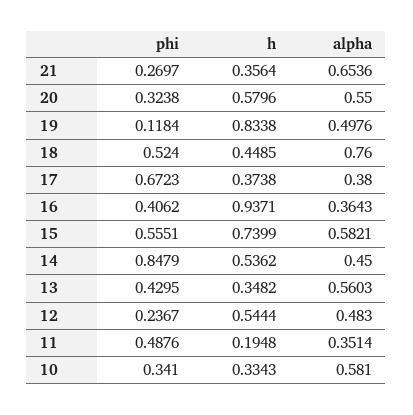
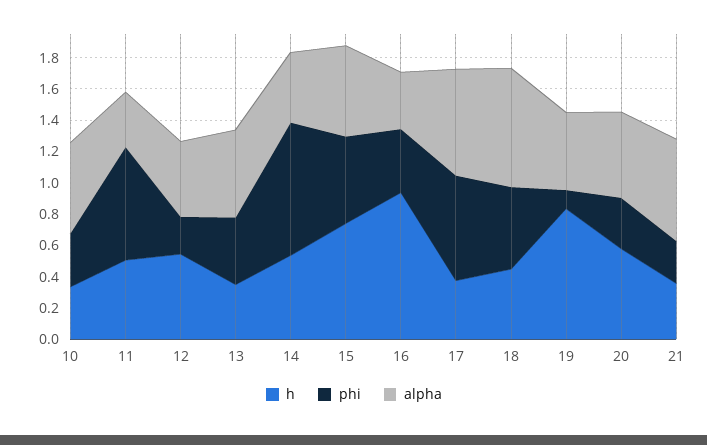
alpha, 17: 0.38 -> 0.7
phi, 11: 0.4876 -> 0.7
h, 11: 0.1948 -> 0.5

